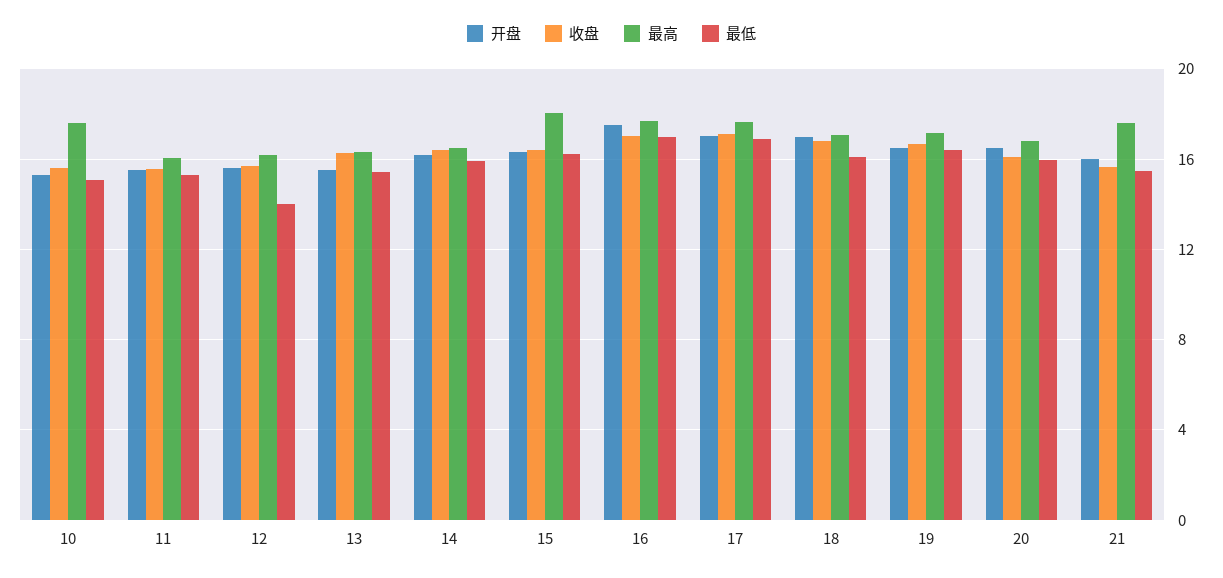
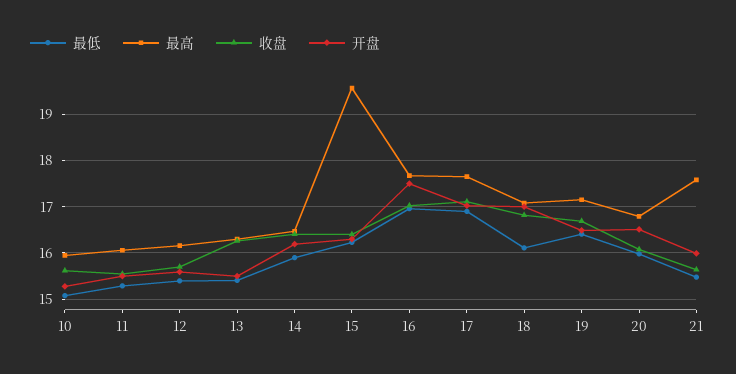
最高, 10: 17.5 -> 16
最低, 12: 14 -> 15.4
最高, 15: 18 -> 19.6

